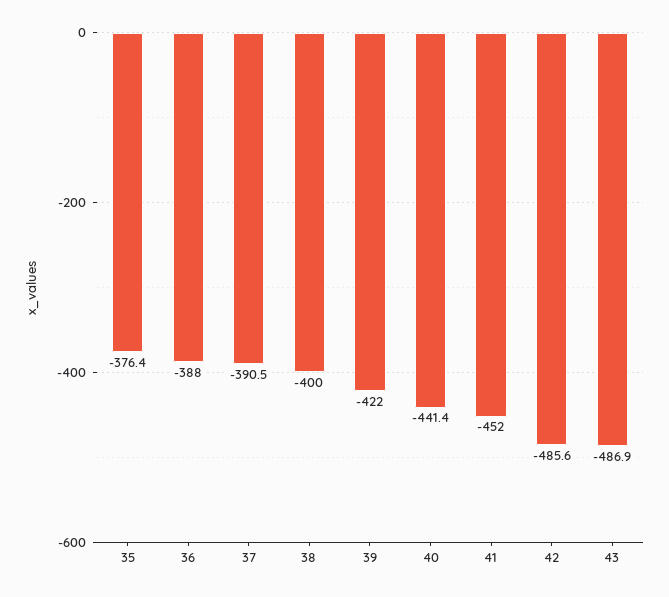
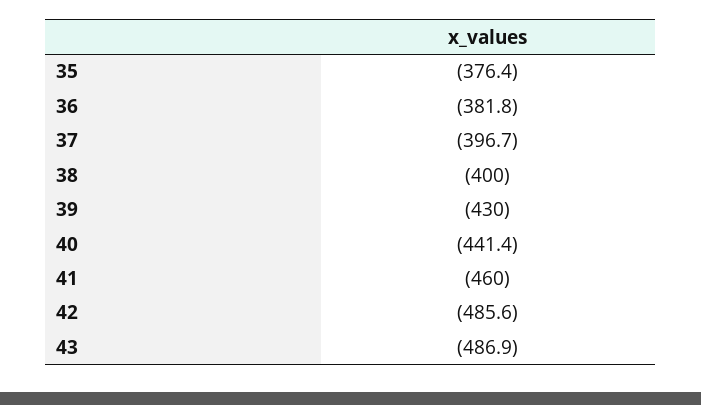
36: -388 -> -381.8
37: -390.5 -> -396.7
39: -422 -> -430
41: -452 -> -460

